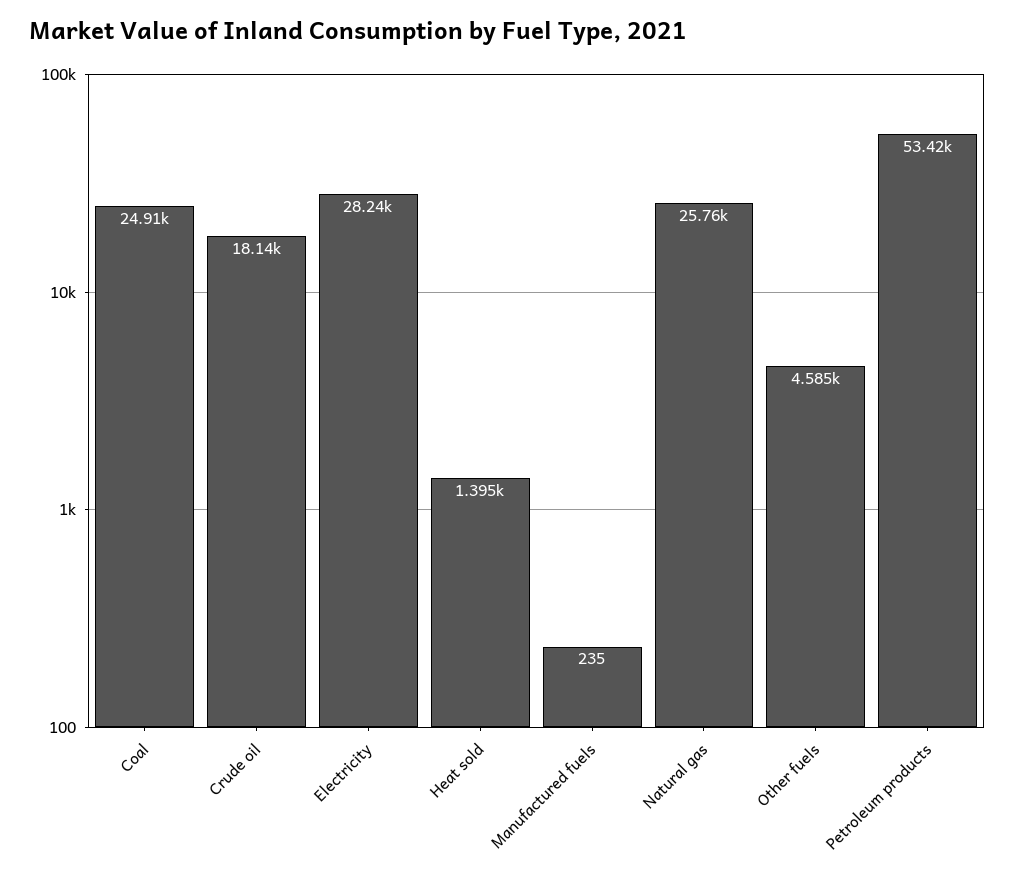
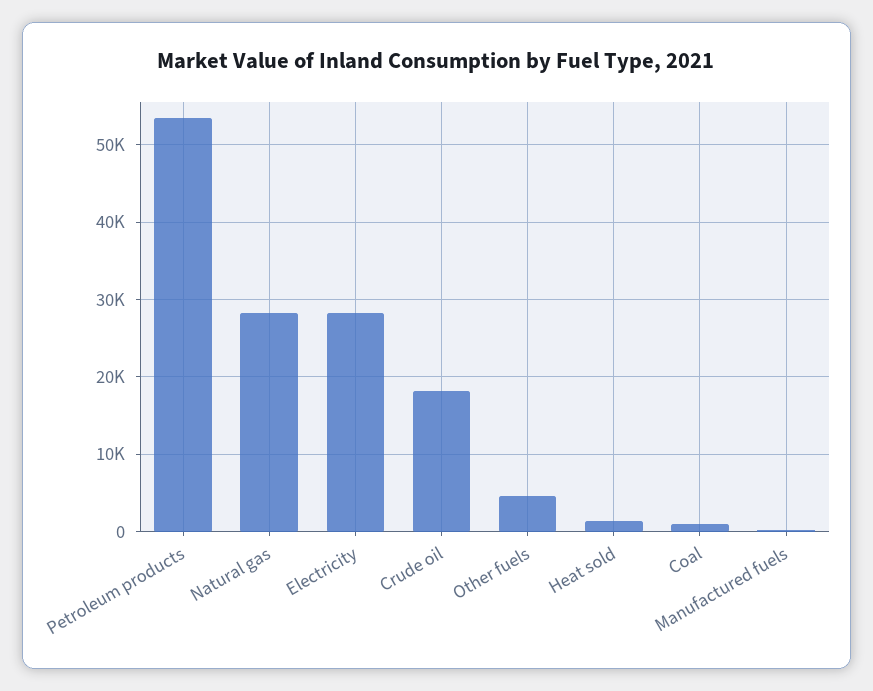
Coal: 24910 -> 1000
Natural gas: 25760 -> 28000

